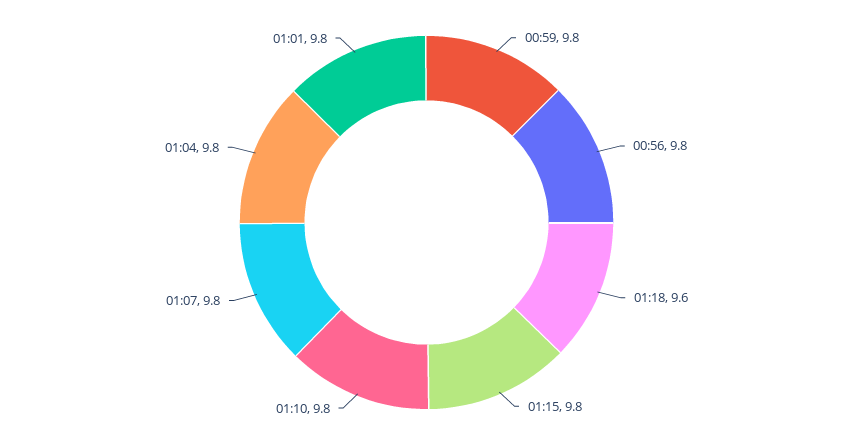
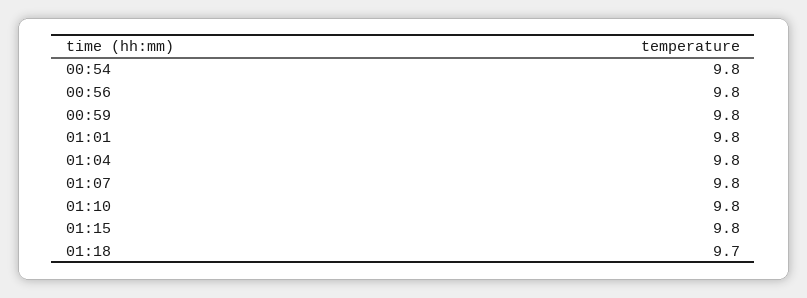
01:18: 9.6 -> 9.7
00:54: none -> 9.8

